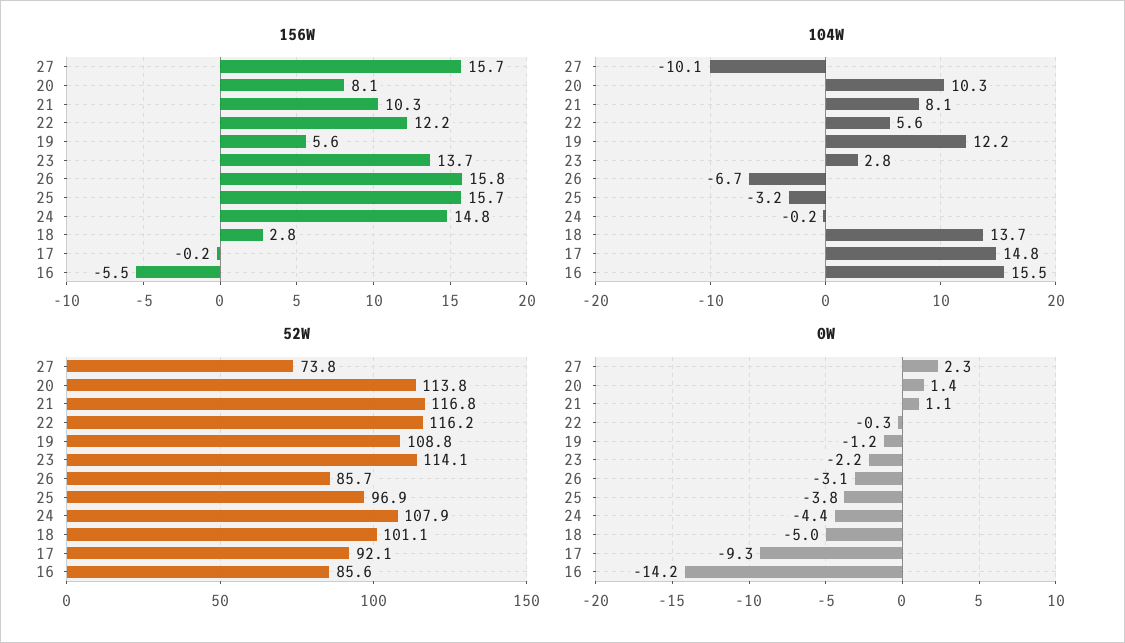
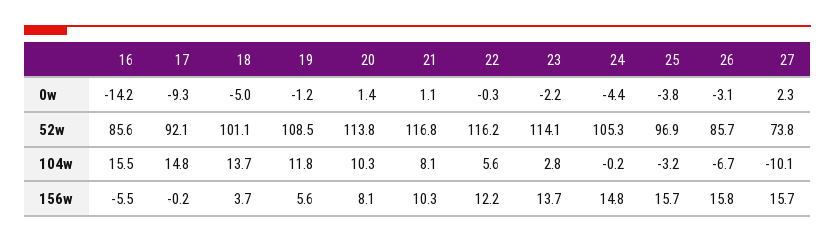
156W, 18: 2.8 -> 3.7
104W, 19: 12.2 -> 11.8
52W, 19: 108.8 -> 108.5
52W, 24: 107.9 -> 105.3

